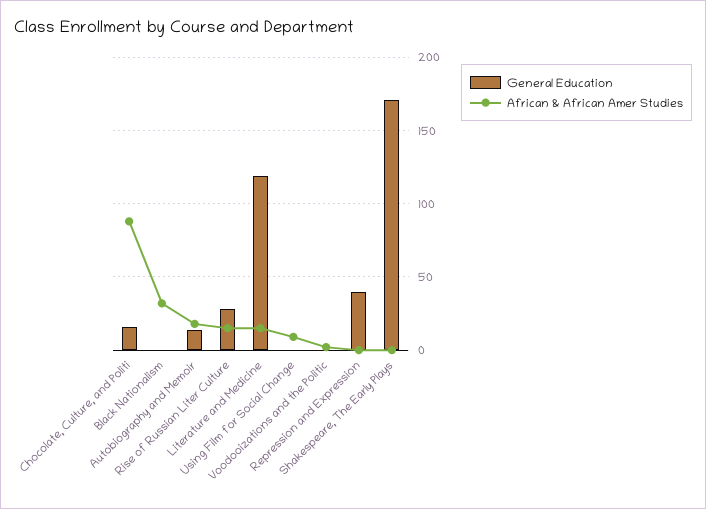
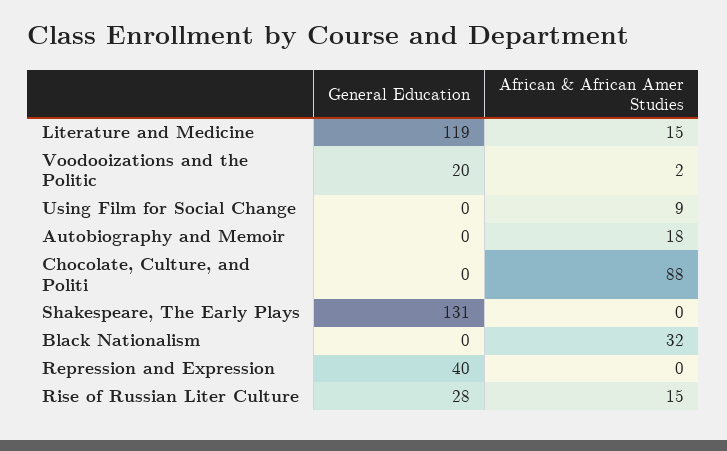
General Education, Chocolate, Culture, and Politi: 15 -> 0
General Education, Autobiography and Memoir: 15 -> 0
General Education, Voodooizations and the Politic: 0 -> 20
General Education, Shakespeare, The Early Plays: 170 -> 131

